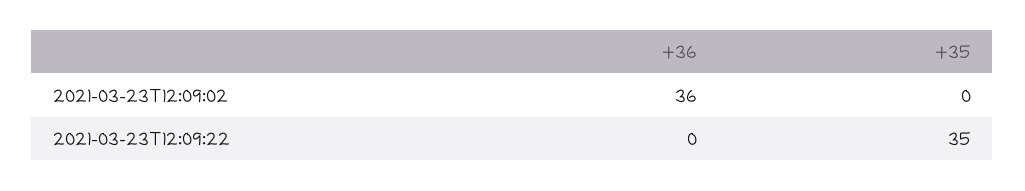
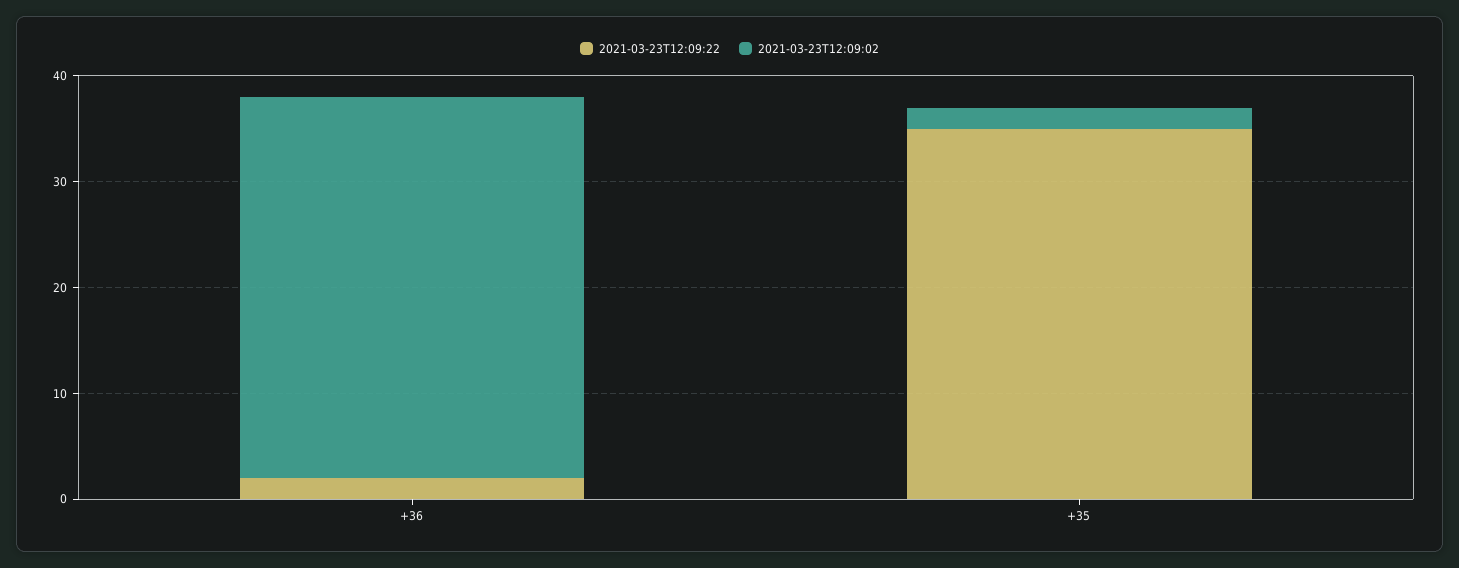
2021-03-23T12:09:02, +35: 0 -> 2
2021-03-23T12:09:22, +36: 0 -> 2

